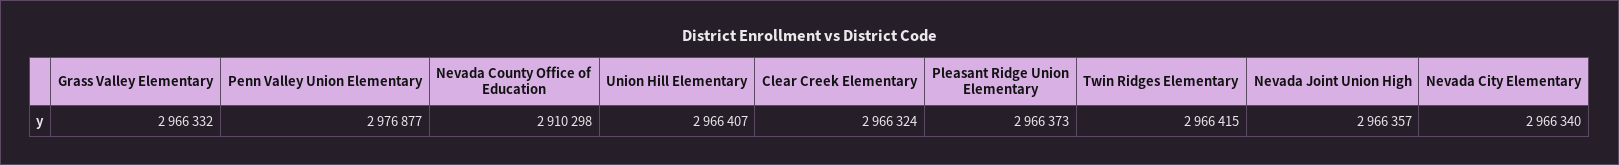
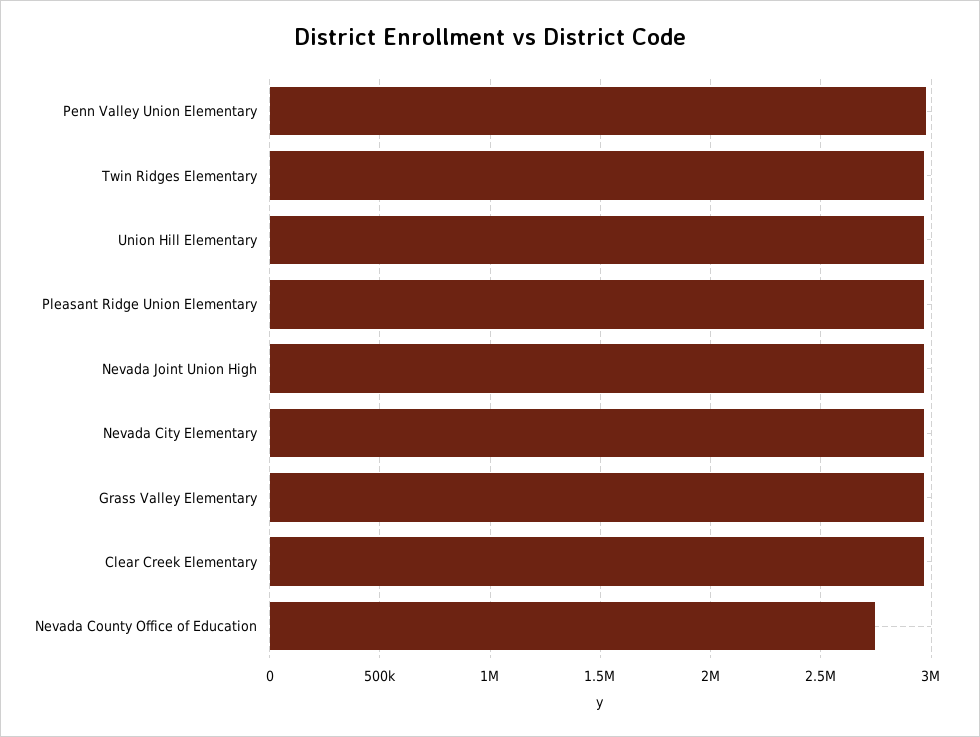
Nevada County Office of Education: 2910298 -> 2750000

